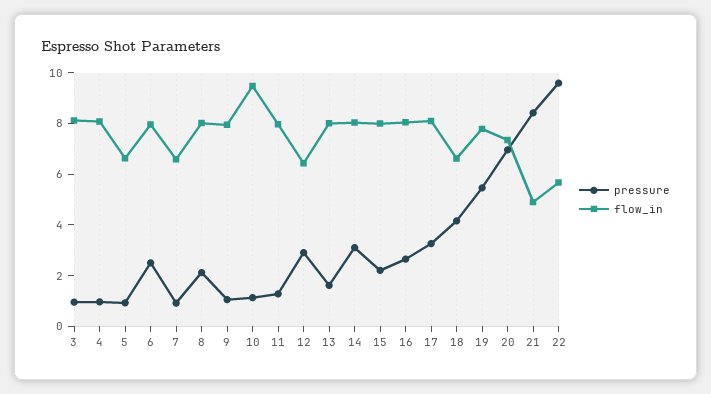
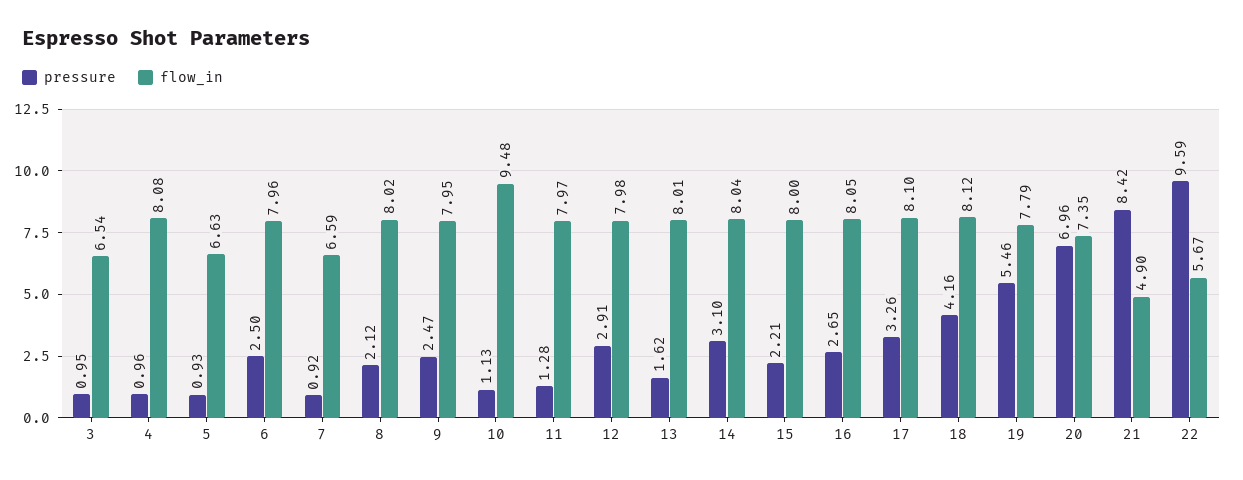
flow_in, 3: 8 -> 6.54
pressure, 9: 1 -> 2.47
flow_in, 12: 6.5 -> 7.98
flow_in, 18: 6.5 -> 8.12

